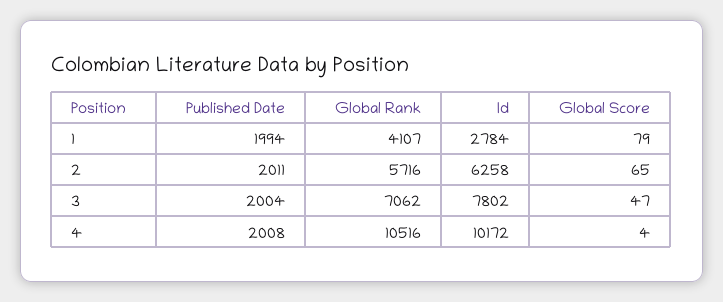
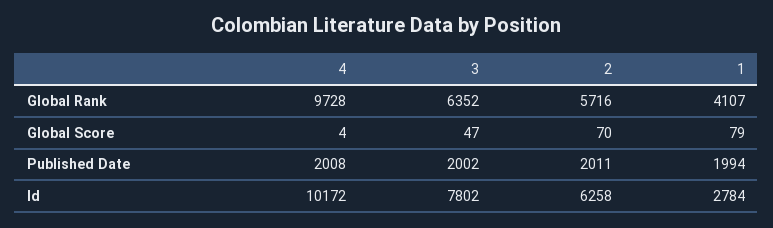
Global Score, 2: 65 -> 70
Published Date, 3: 2004 -> 2002
Global Rank, 3: 7062 -> 6352
Global Rank, 4: 10516 -> 9728

